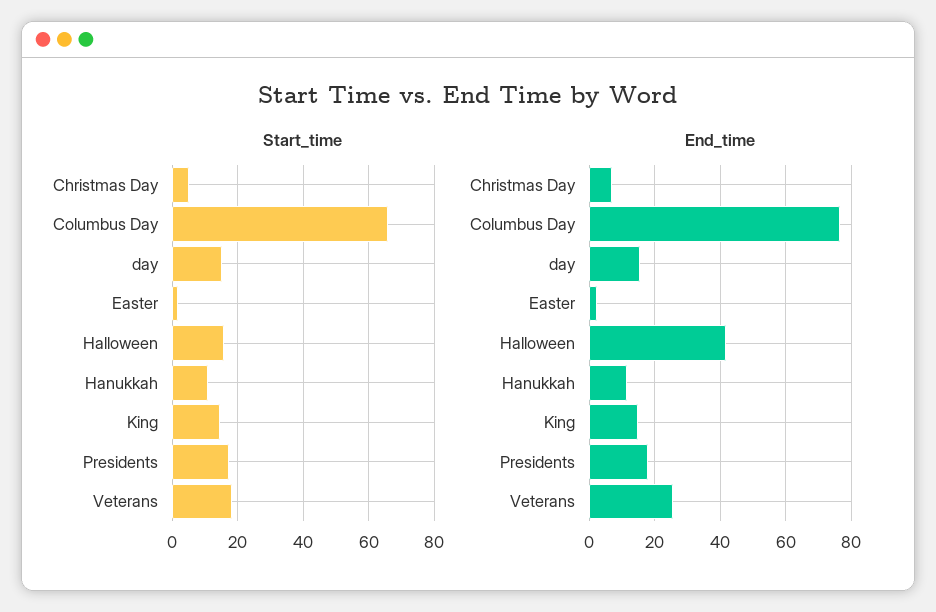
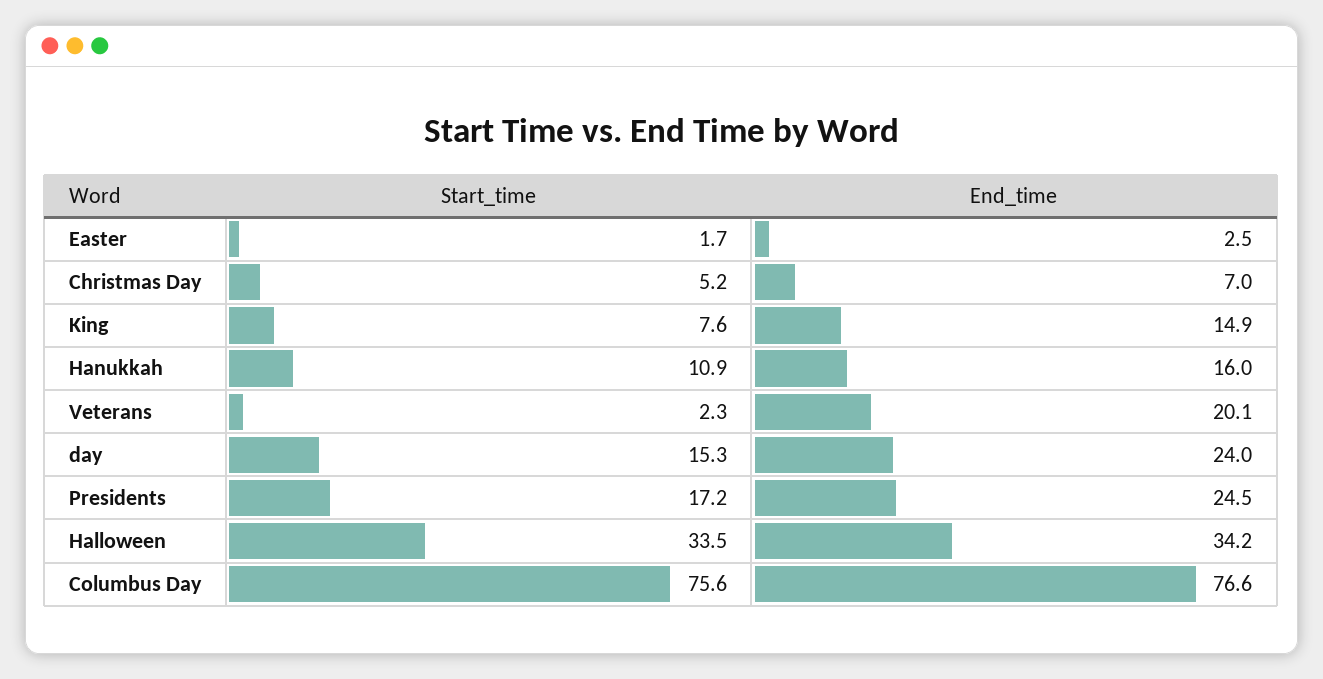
Start_time, Columbus Day: 66 -> 75.6
Start_time, Halloween: 16 -> 33.5
Start_time, King: 14 -> 7.6
Start_time, Veterans: 18 -> 2.3
End_time, day: 16 -> 24
End_time, Halloween: 42 -> 34.2
End_time, Hanukkah: 12 -> 16
End_time, Presidents: 18 -> 24.5
End_time, Veterans: 26 -> 20.1

